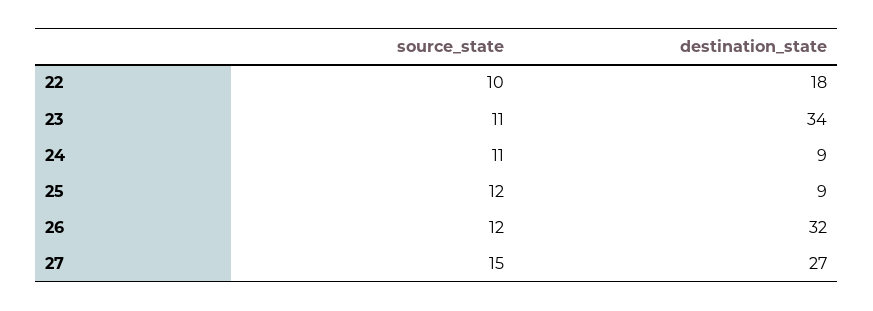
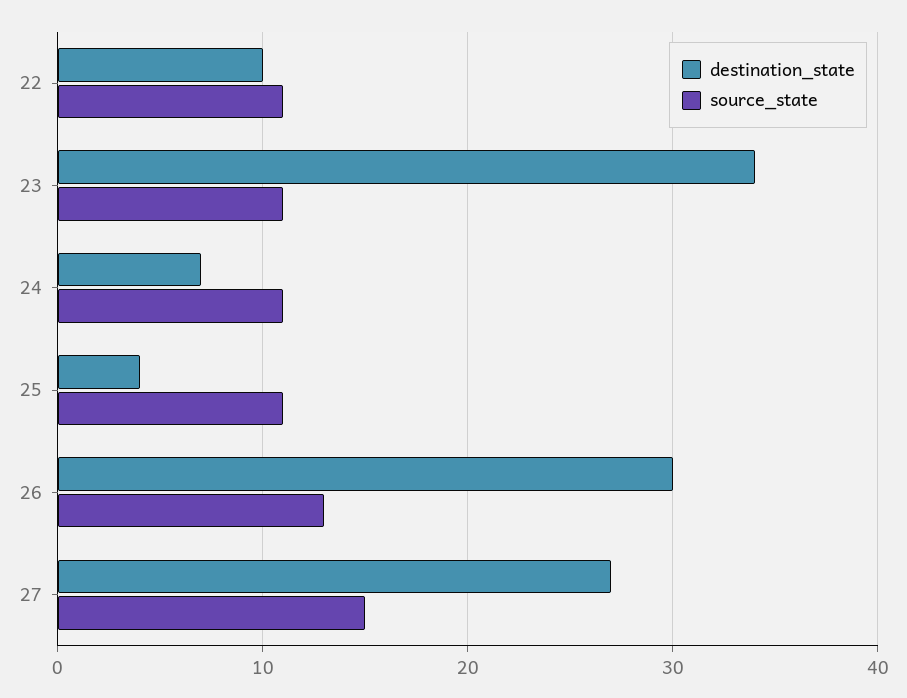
source_state, 22: 10 -> 11
destination_state, 22: 18 -> 10
destination_state, 24: 9 -> 7
source_state, 25: 12 -> 11
destination_state, 25: 9 -> 4
source_state, 26: 12 -> 13
destination_state, 26: 32 -> 30

